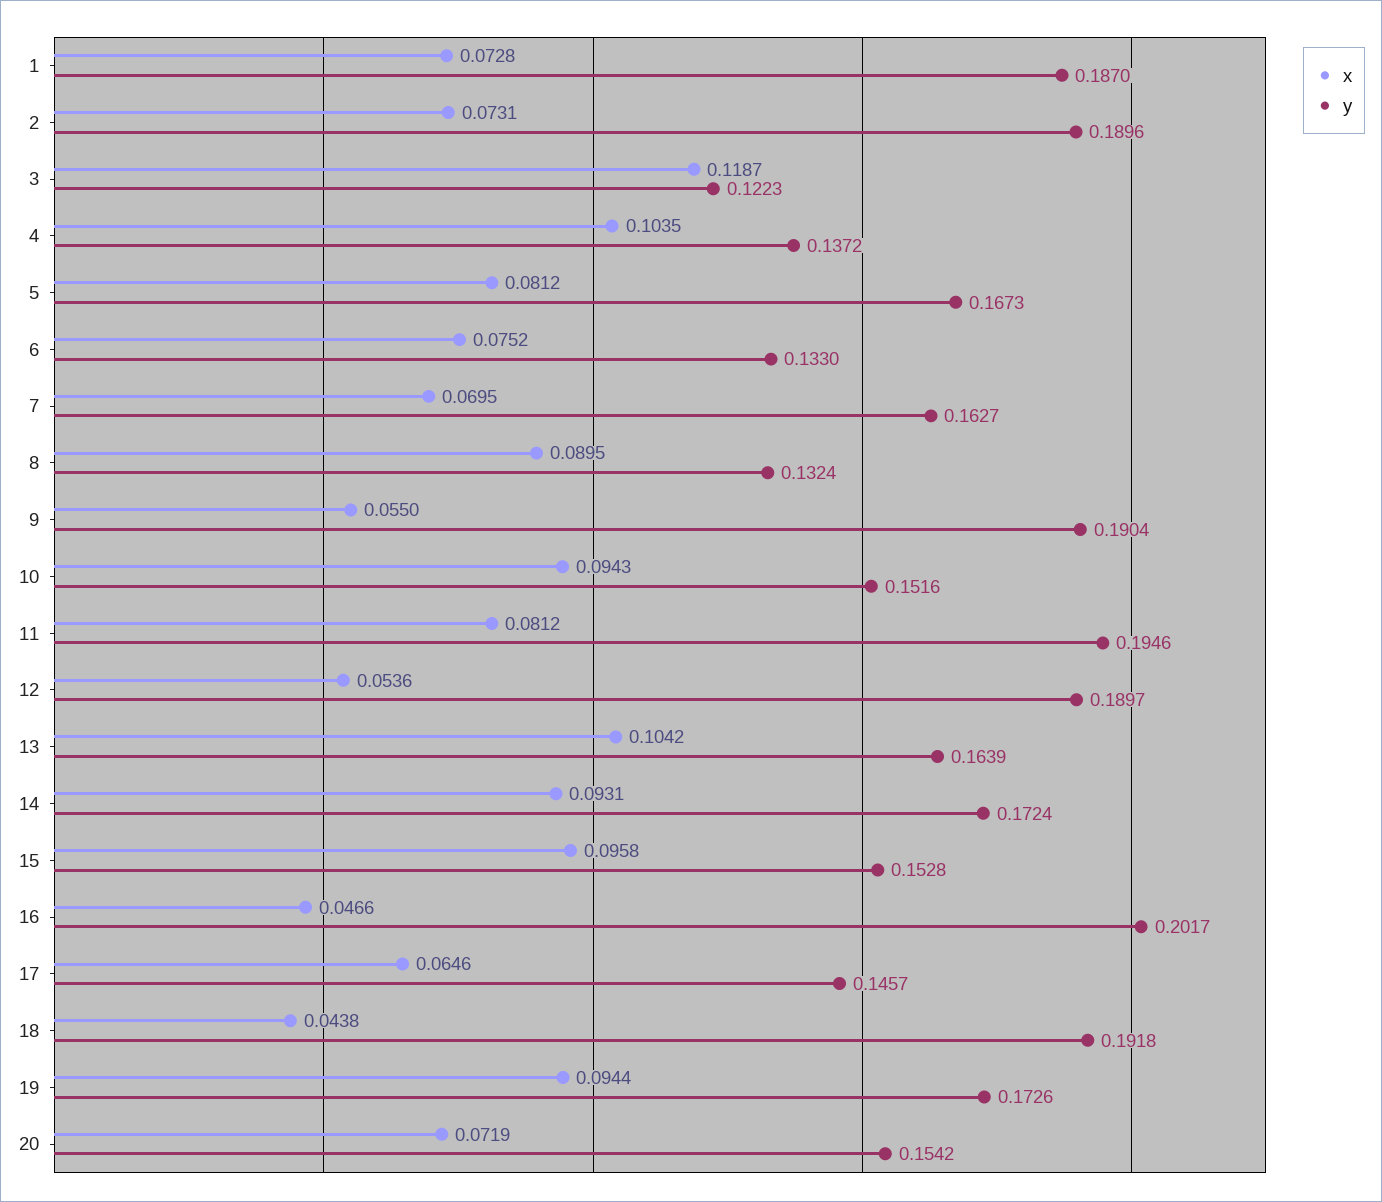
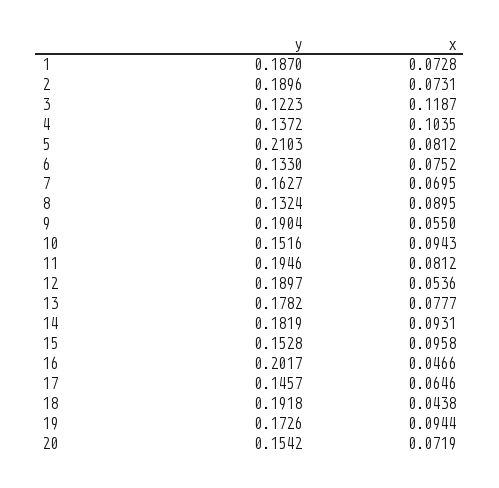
y, 5: 0.1673 -> 0.2103
x, 13: 0.1042 -> 0.0777
y, 13: 0.1639 -> 0.1782
y, 14: 0.1724 -> 0.1819

